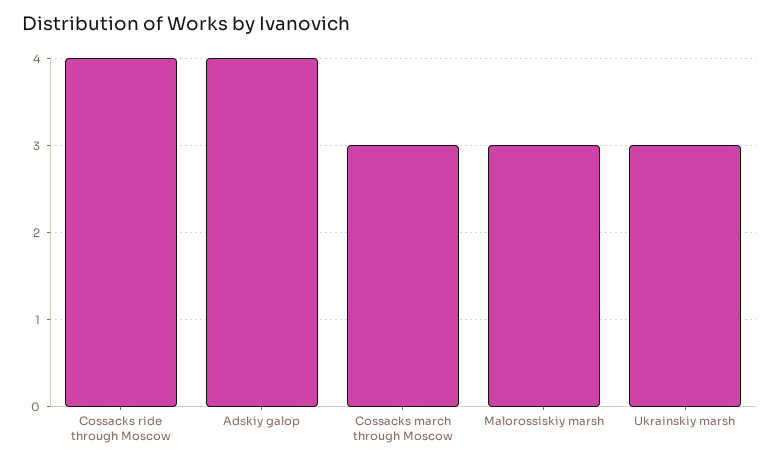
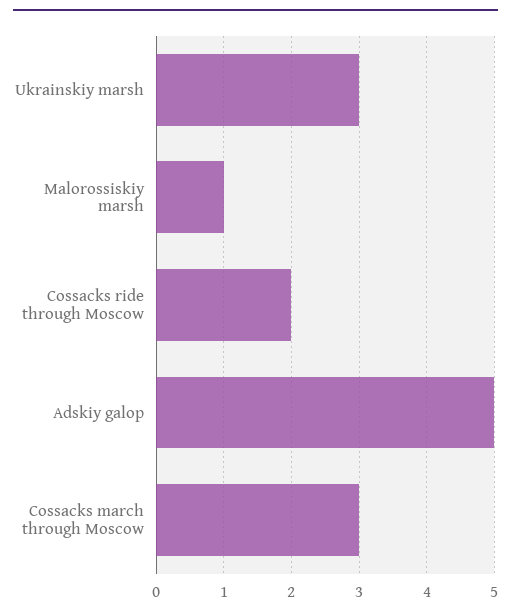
Cossacks ride through Moscow: 4 -> 2
Adskiy galop: 4 -> 5
Malorossiskiy marsh: 3 -> 1

